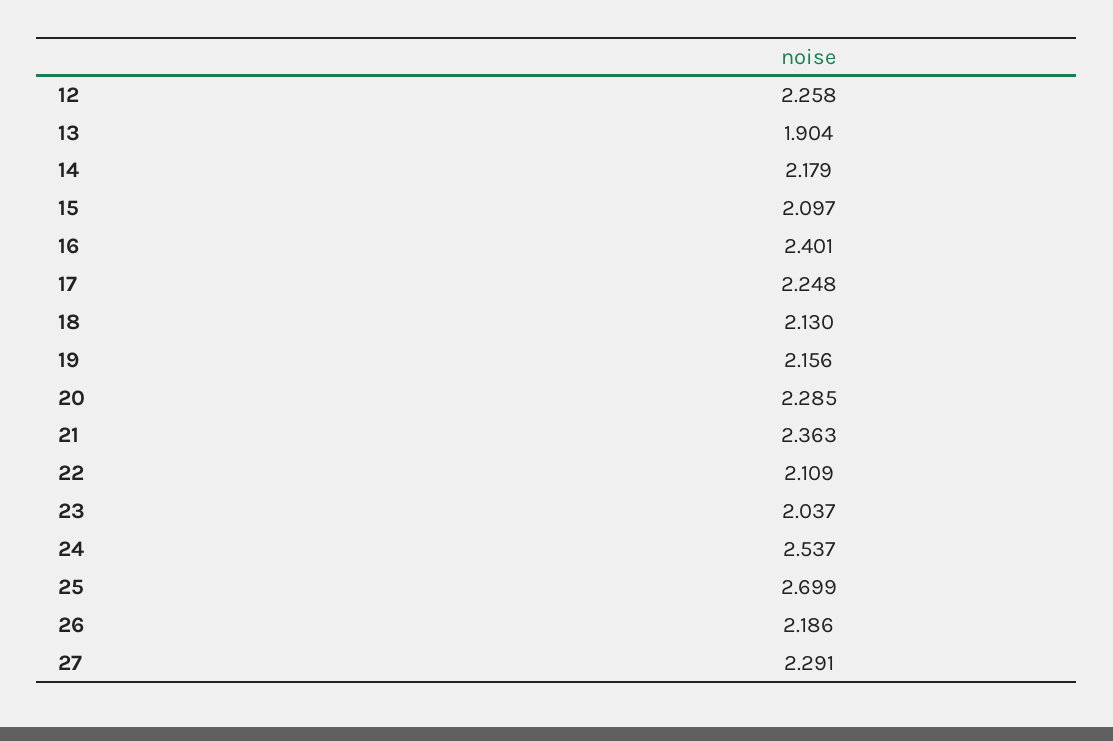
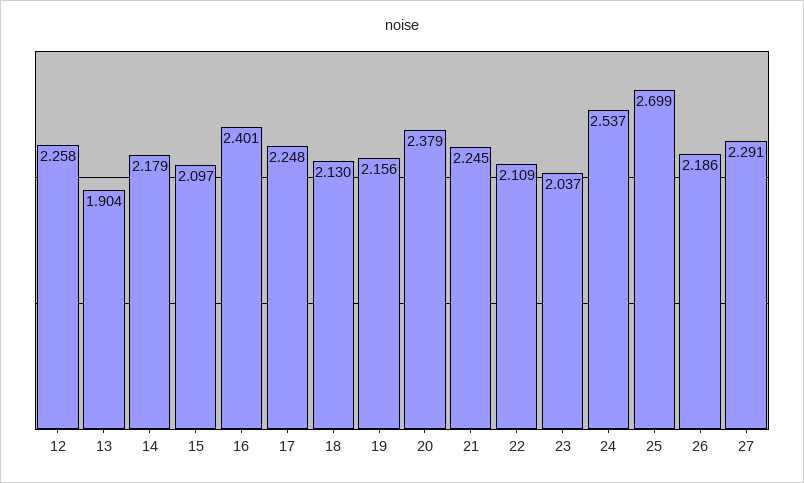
20: 2.285 -> 2.379
21: 2.363 -> 2.245

